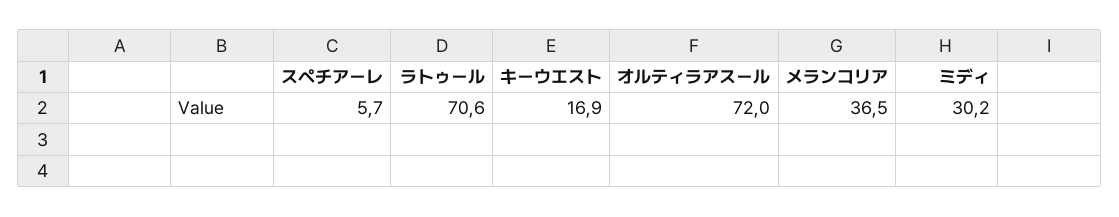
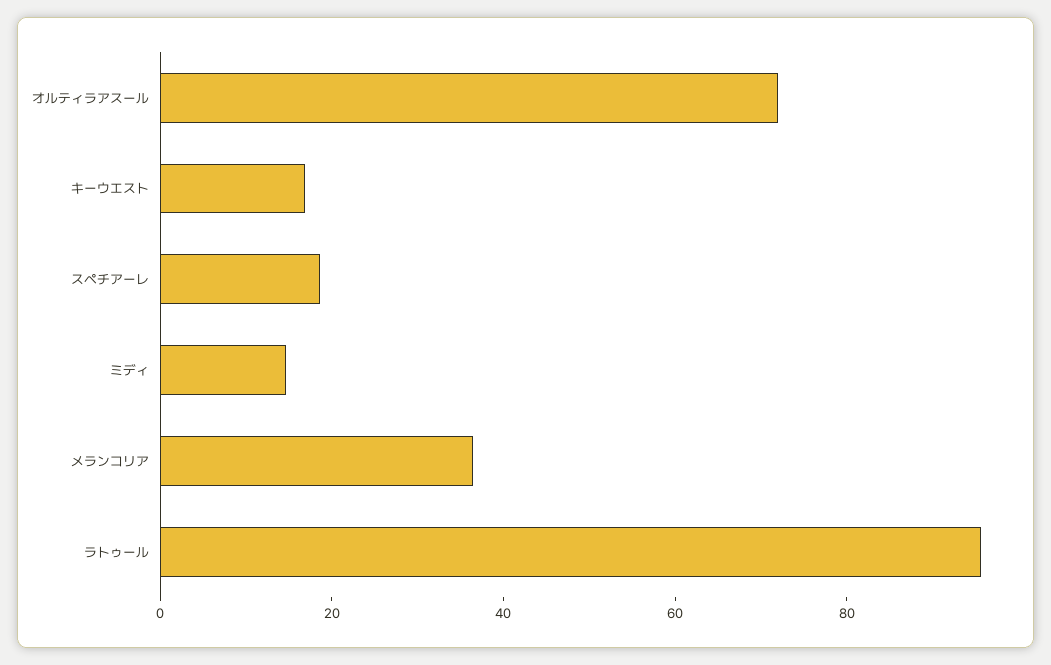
スペチアーレ: 5.7 -> 20
ラトゥール: 70.6 -> 95
ミディ: 30.2 -> 15

